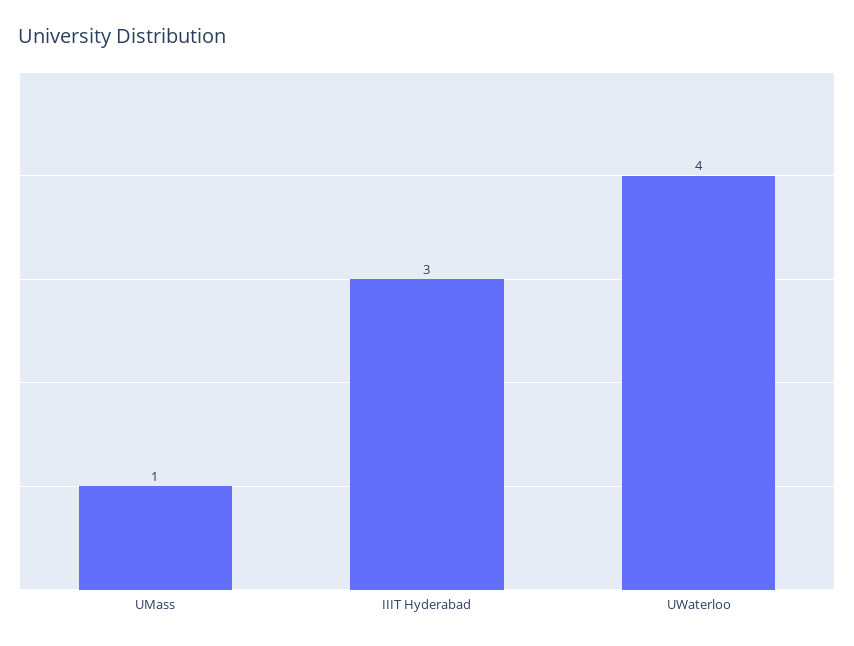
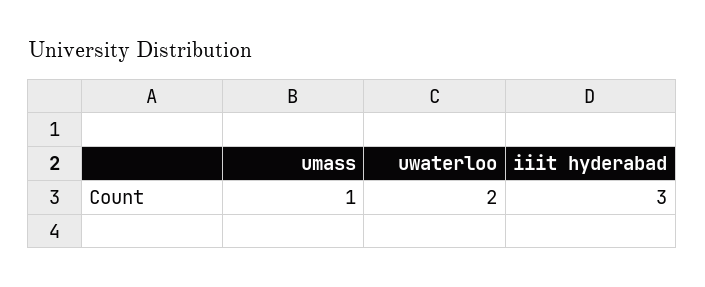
UWaterloo: 4 -> 2

